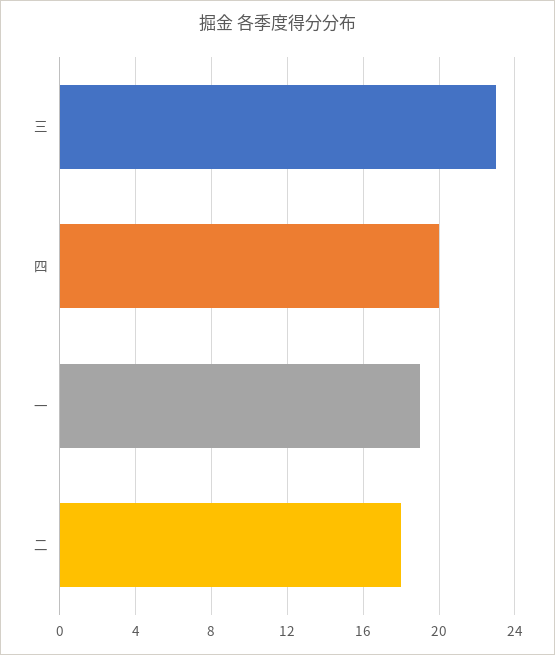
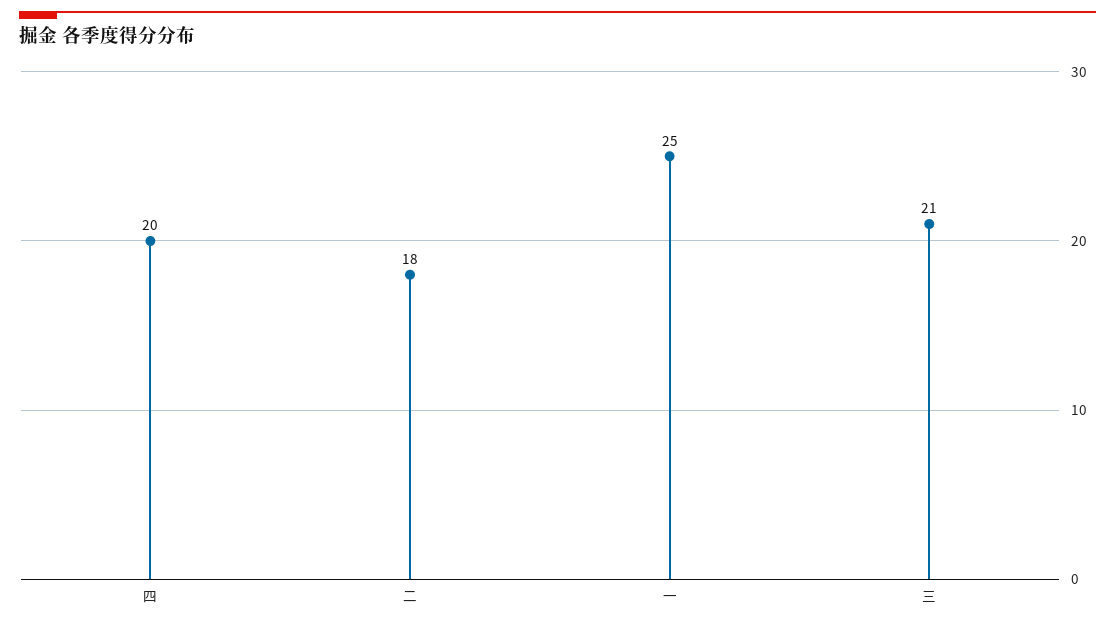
三: 23 -> 21
一: 19 -> 25

